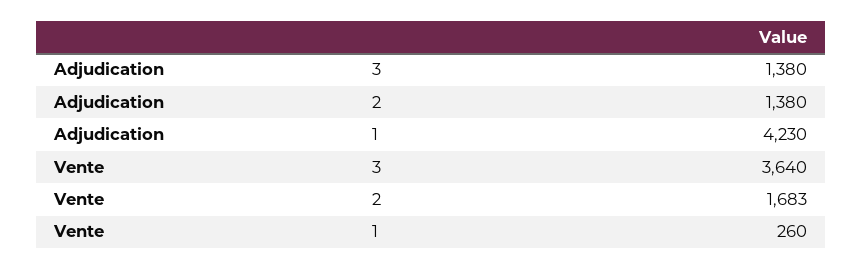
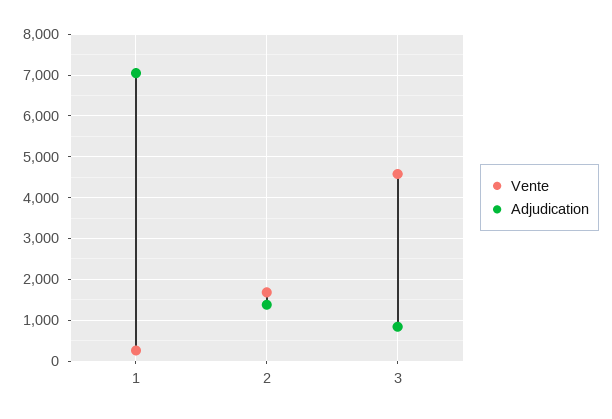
Adjudication, 3: 1380 -> 800
Adjudication, 1: 4230 -> 7000
Vente, 3: 3640 -> 4600

